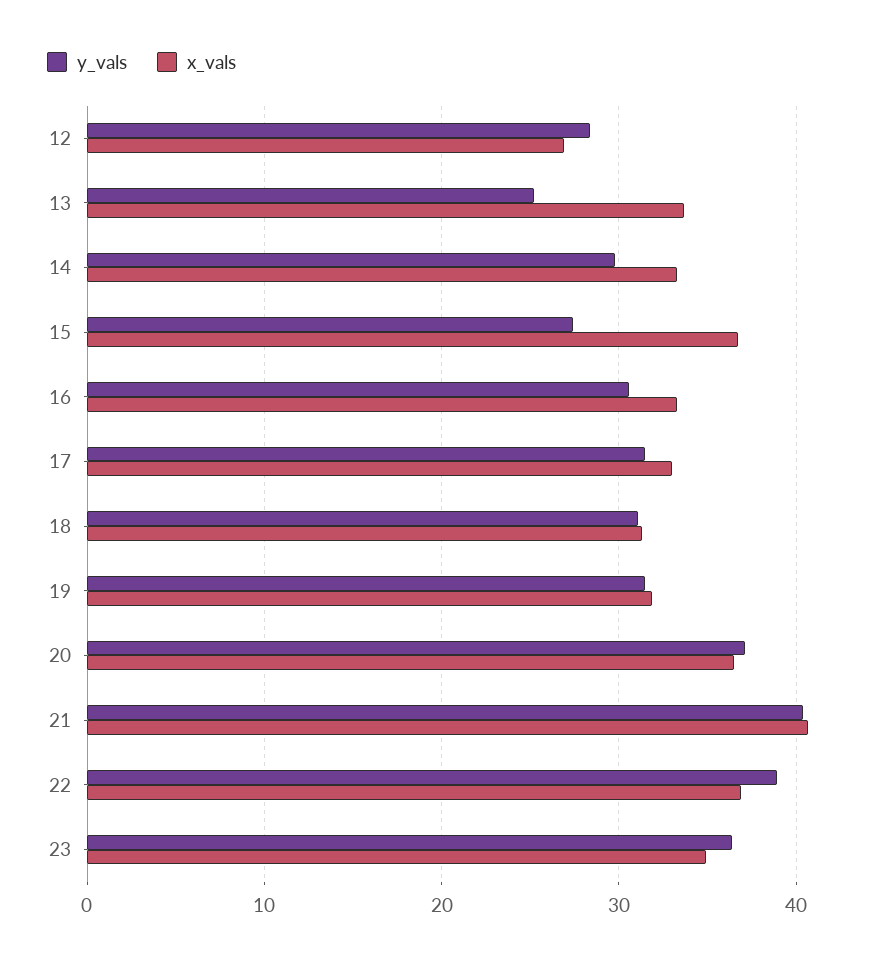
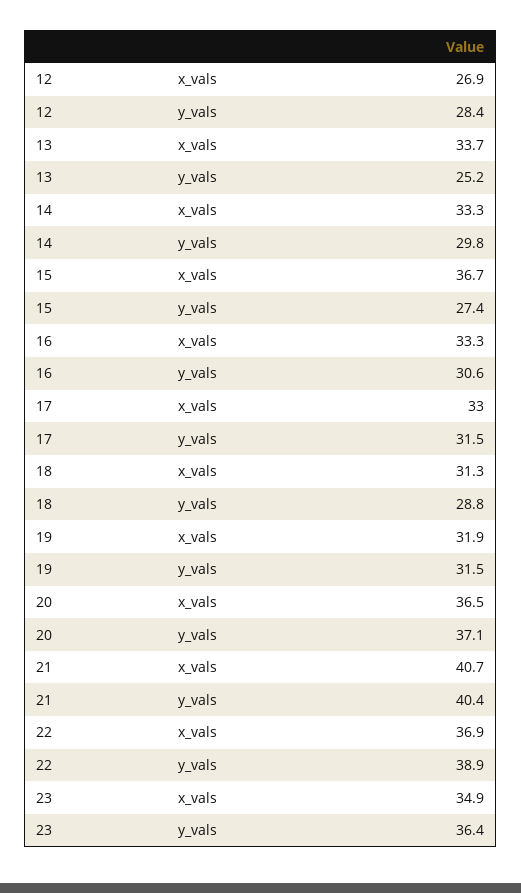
y_vals, 18: 31 -> 28.8

